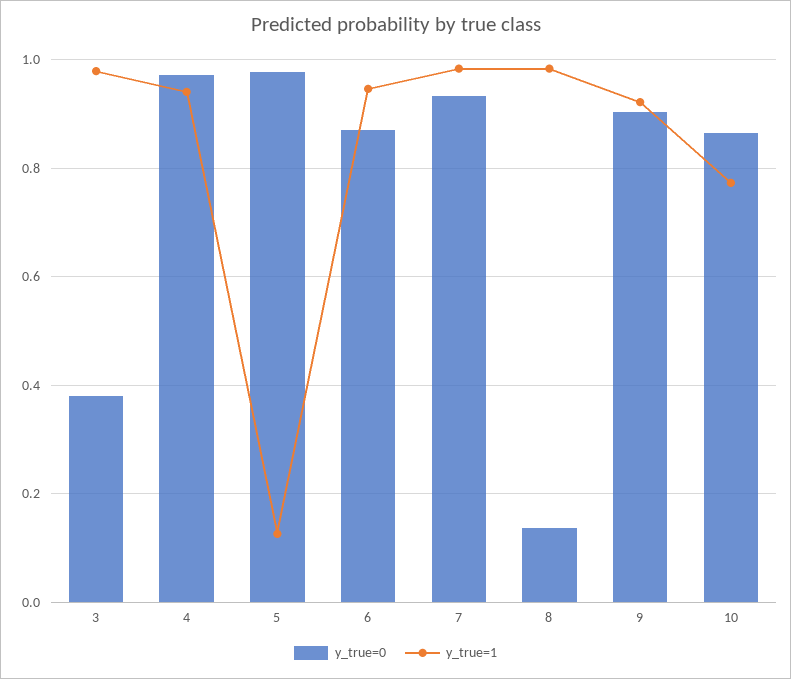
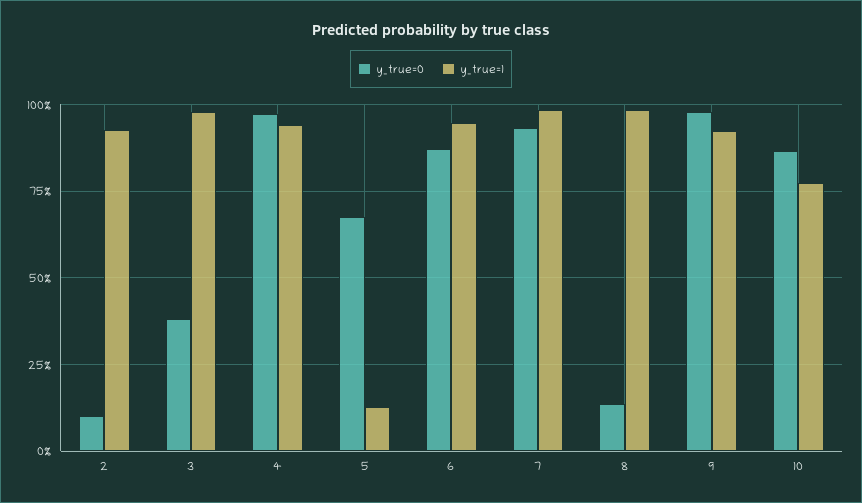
y_true=0, 5: 0.98 -> 0.675
y_true=0, 9: 0.9 -> 0.975
y_true=0, 2: none -> 0.1
y_true=1, 2: none -> 0.925

